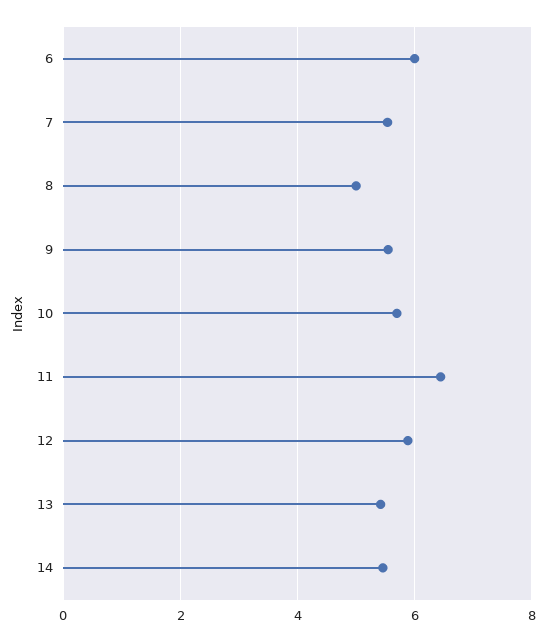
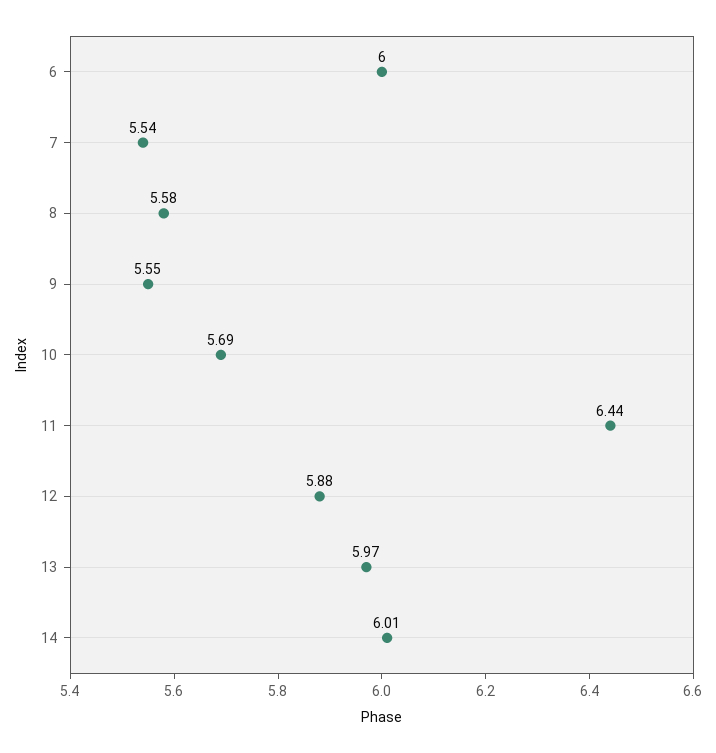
8: 5 -> 5.58
13: 5.4 -> 5.97
14: 5.4 -> 6.01

